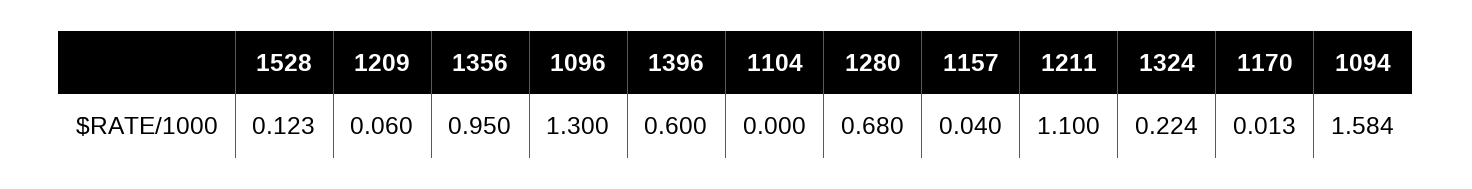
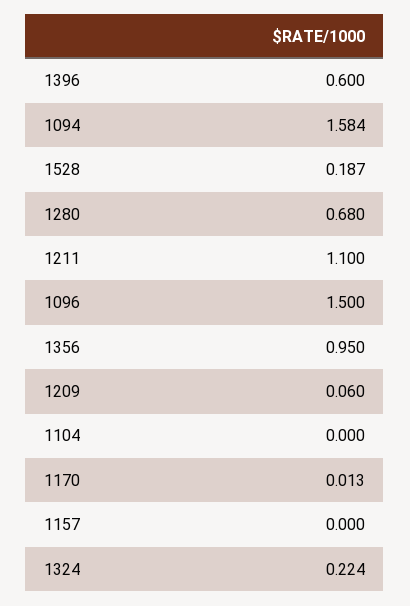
1528: 0.123 -> 0.187
1096: 1.3 -> 1.5
1157: 0.04 -> 0

